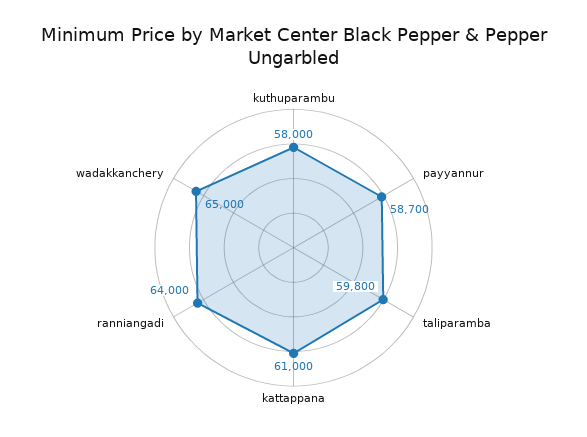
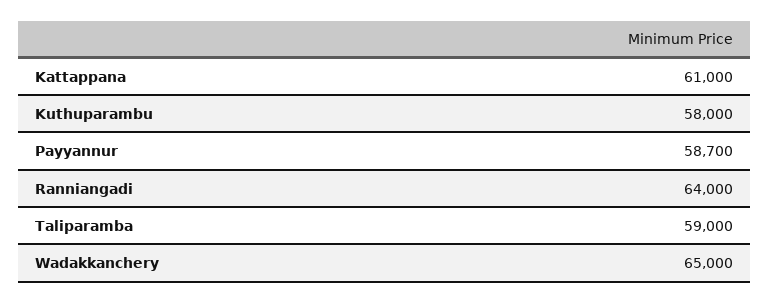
taliparamba: 59800 -> 59000

